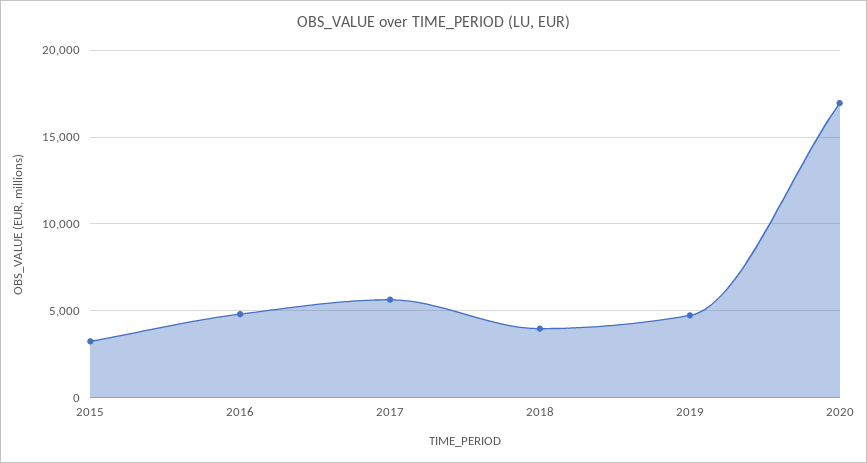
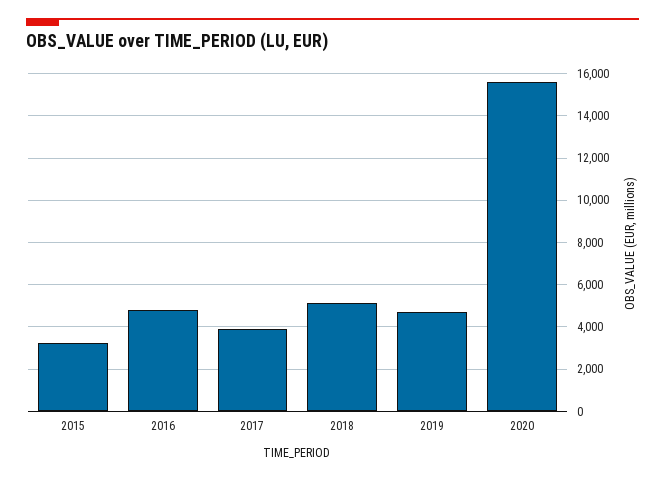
2017: 5500 -> 4000
2018: 4000 -> 5000
2020: 17000 -> 15500

